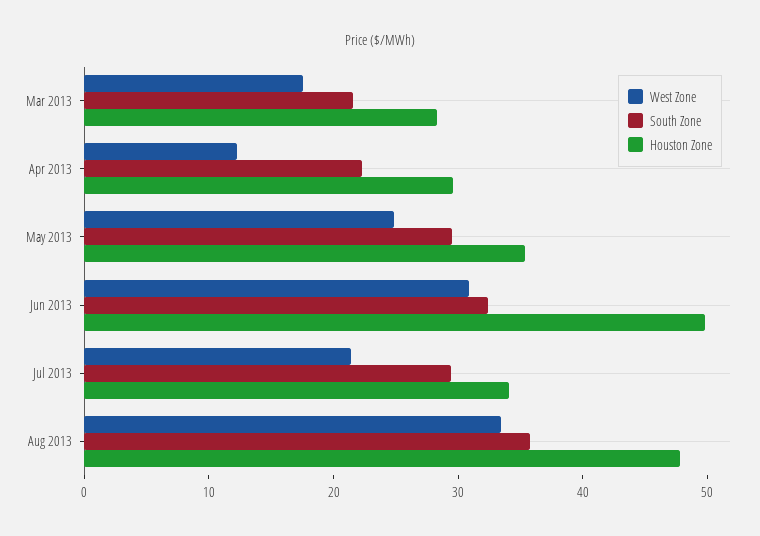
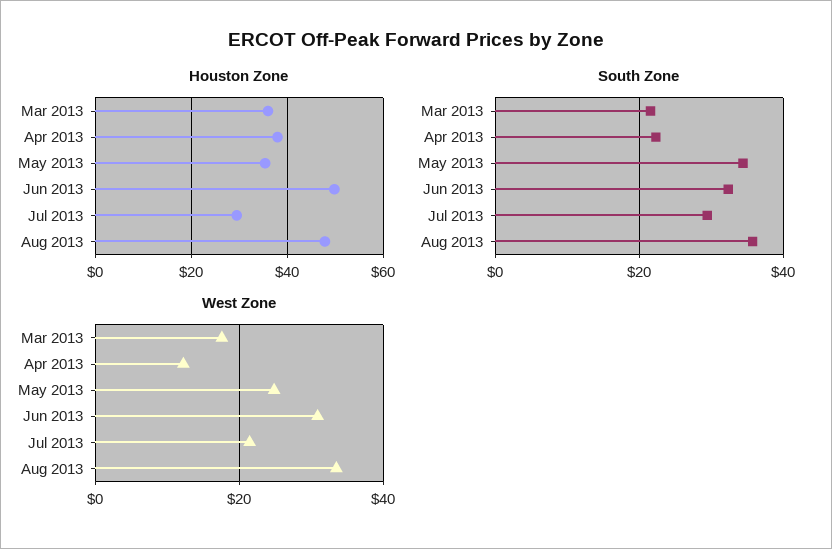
Houston Zone, Mar 2013: 28 -> 36
Houston Zone, Apr 2013: 30 -> 38
South Zone, May 2013: 30 -> 34
Houston Zone, Jul 2013: 34 -> 30

